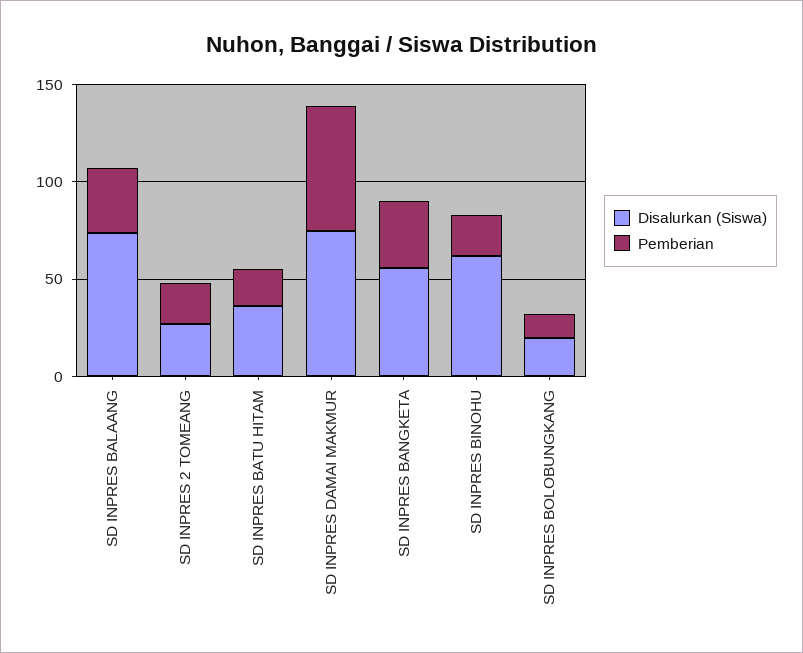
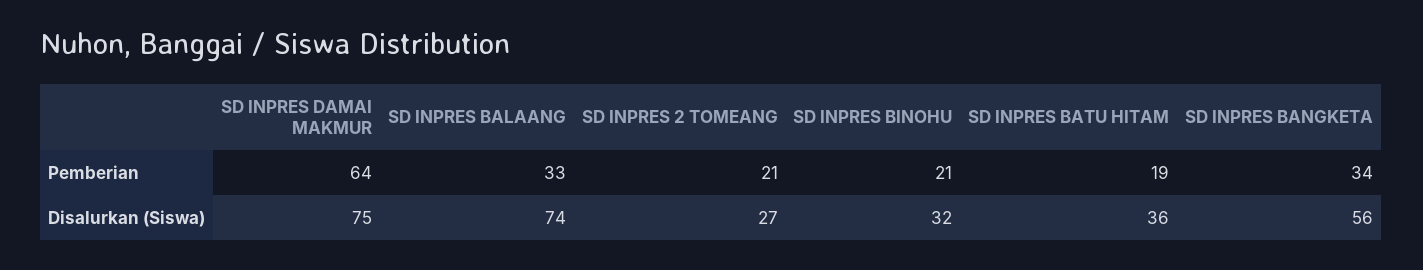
Disalurkan (Siswa), SD INPRES BINOHU: 60 -> 32
Disalurkan (Siswa), SD INPRES BOLOBUNGKANG: 20 -> none
Pemberian, SD INPRES BOLOBUNGKANG: 10 -> none

